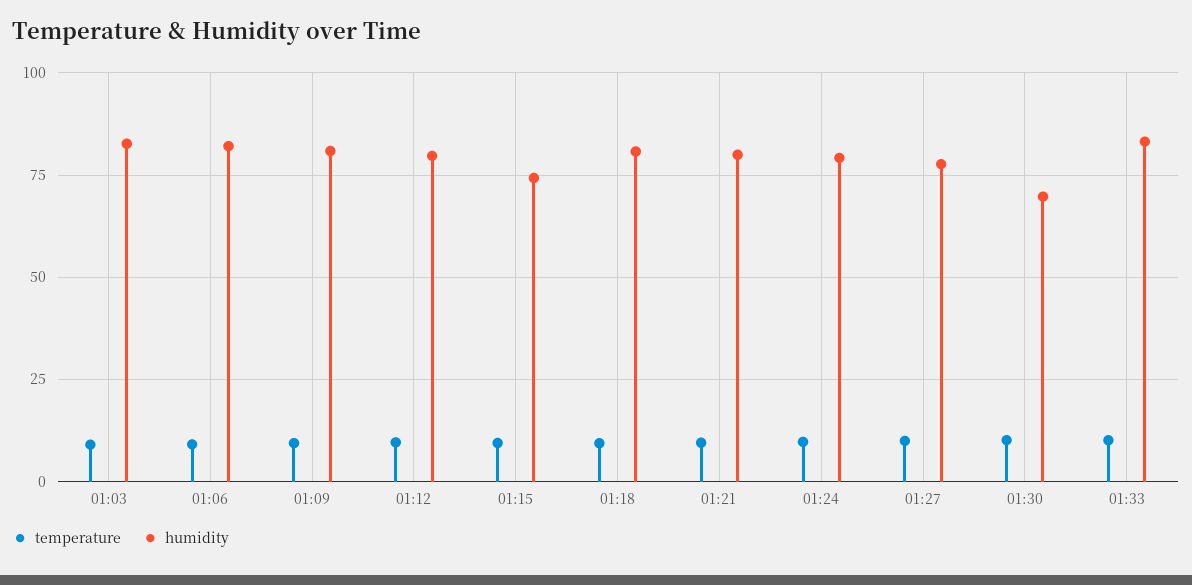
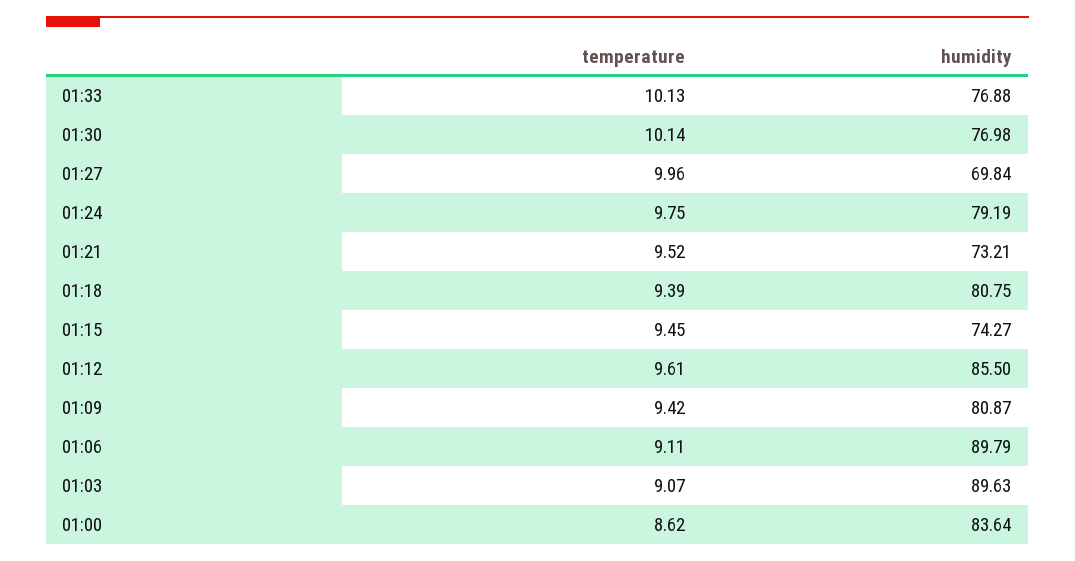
humidity, 01:03: 82.5 -> 89.63
humidity, 01:06: 82.5 -> 89.79
humidity, 01:12: 80 -> 85.5
humidity, 01:21: 80 -> 73.21
humidity, 01:27: 77.5 -> 69.84
humidity, 01:30: 70 -> 76.98
humidity, 01:33: 82.5 -> 76.88
temperature, 01:00: none -> 8.62
humidity, 01:00: none -> 83.64

